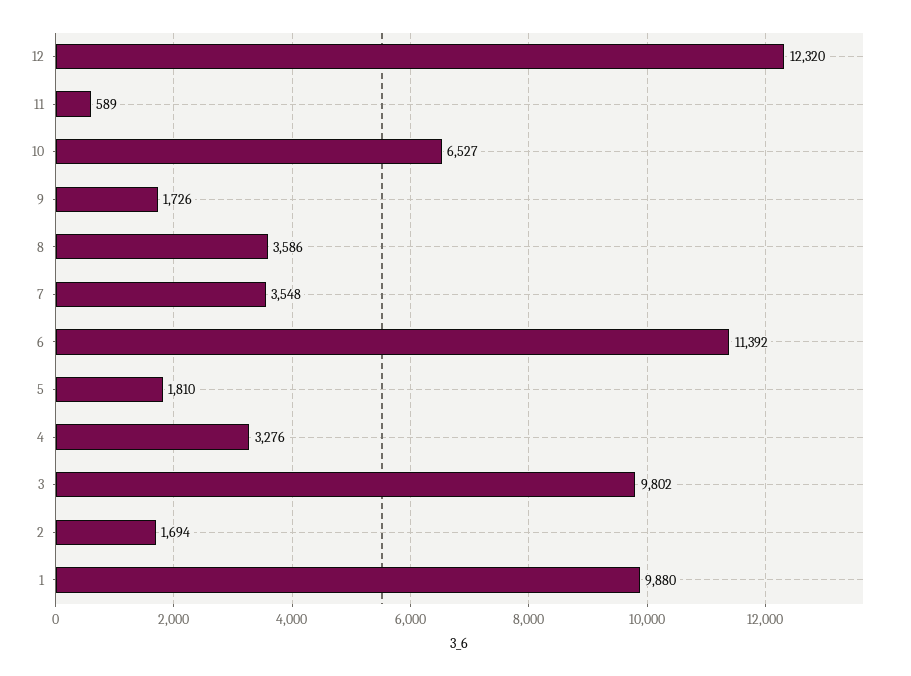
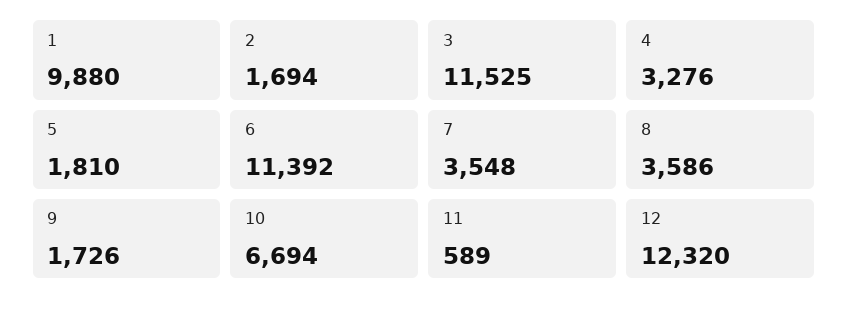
10: 6527 -> 6694
3: 9802 -> 11525

